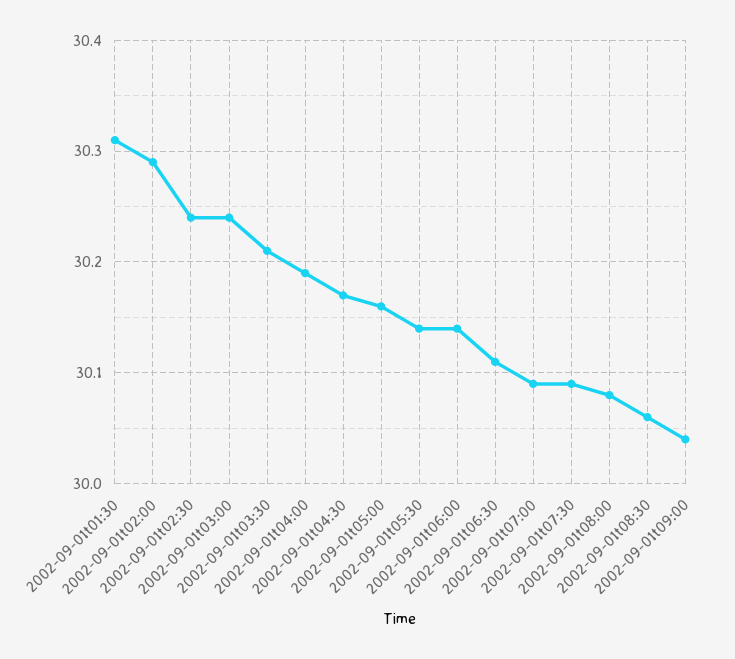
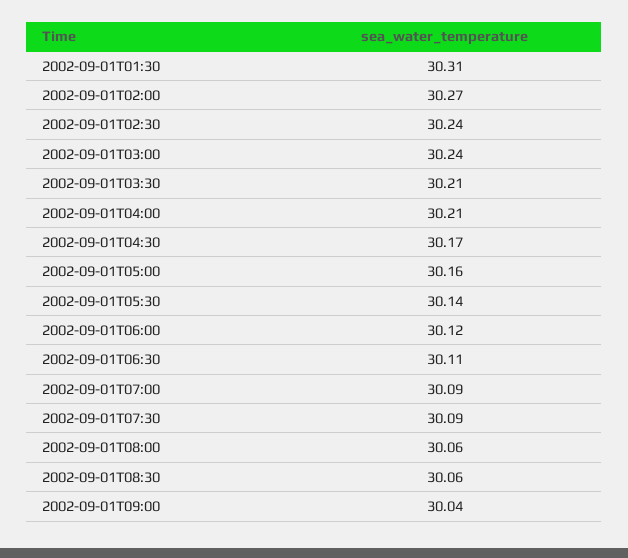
2002-09-01t02:00: 30.29 -> 30.27
2002-09-01t04:00: 30.19 -> 30.21
2002-09-01t06:00: 30.14 -> 30.12
2002-09-01t08:00: 30.08 -> 30.06

